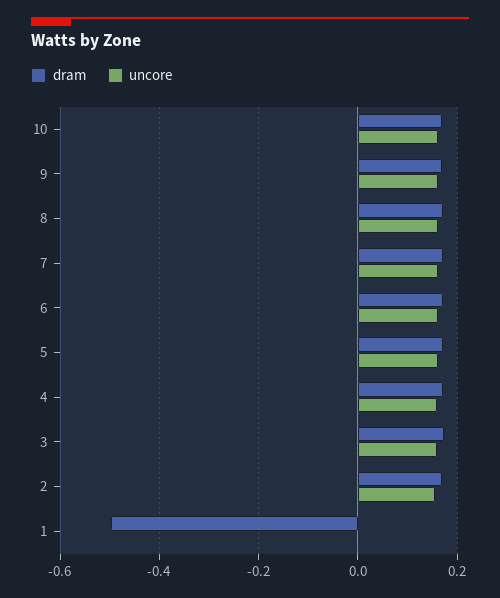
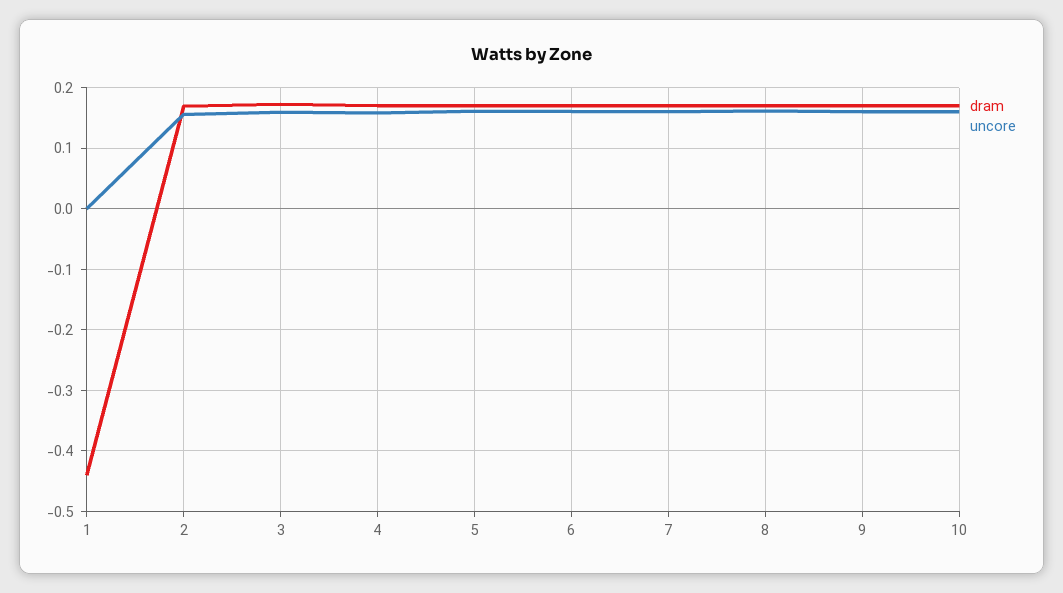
dram, 1: -0.5 -> -0.44

